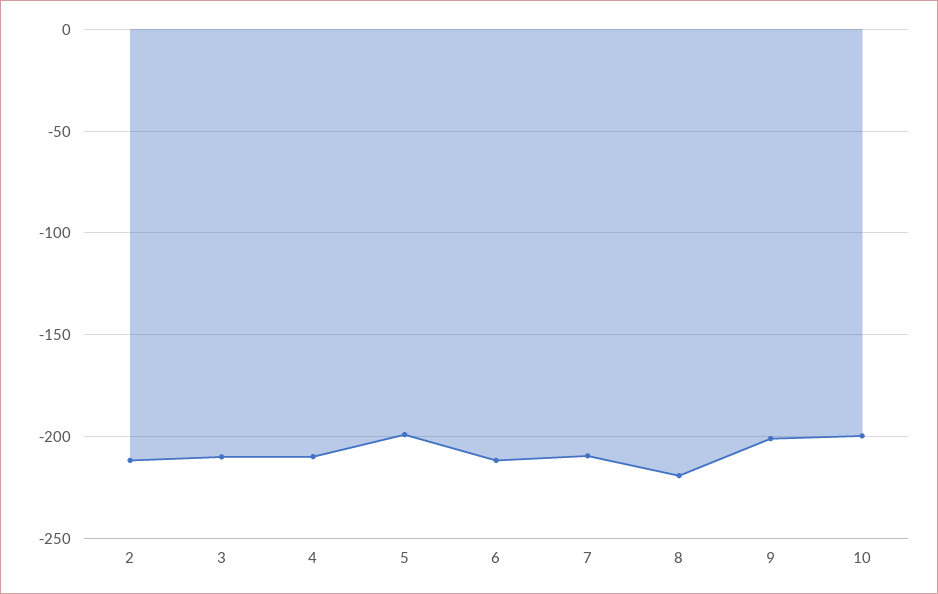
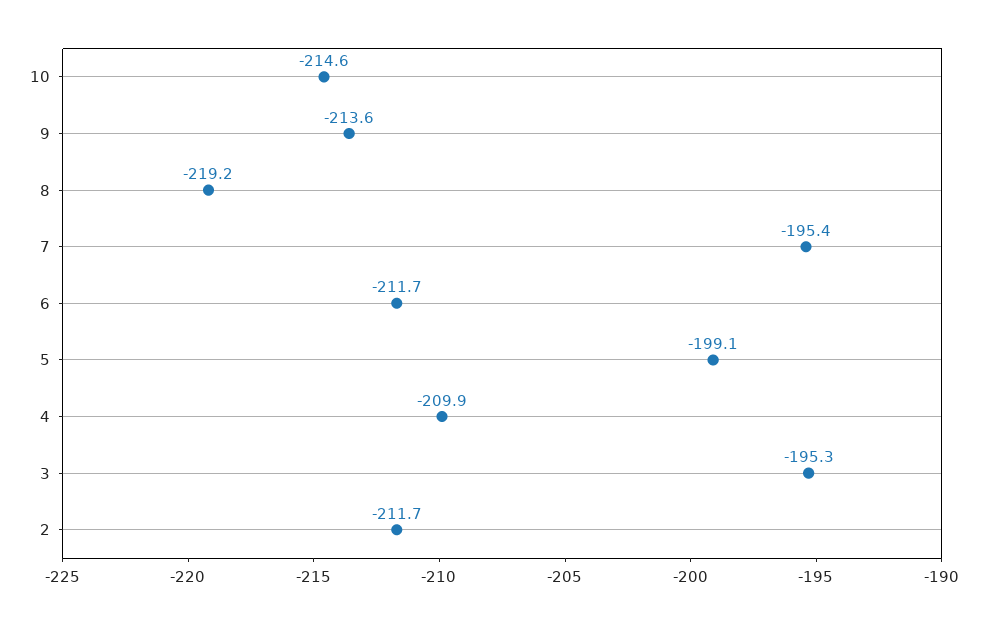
3: -210 -> -195.3
7: -210 -> -195.4
9: -200 -> -213.6
10: -200 -> -214.6

